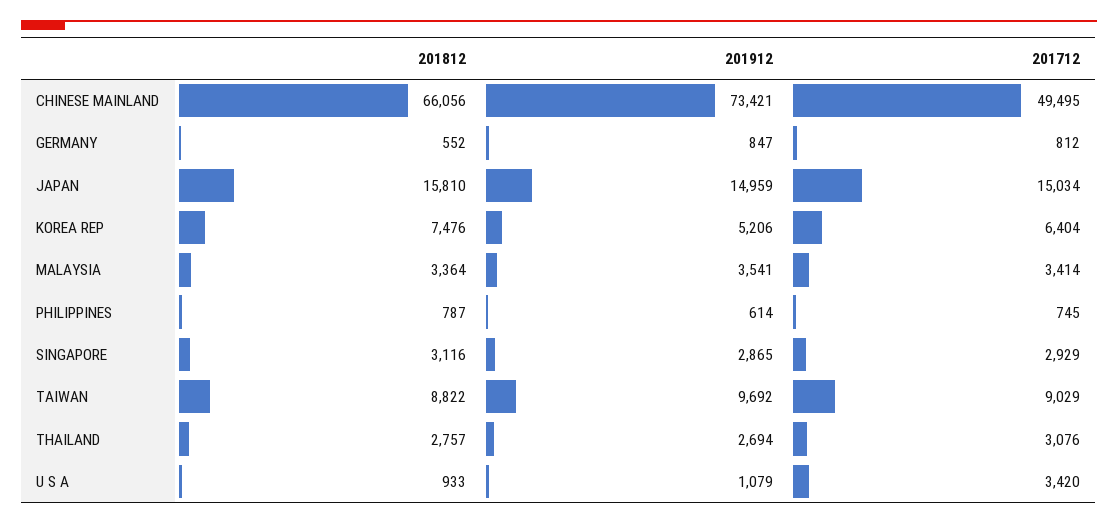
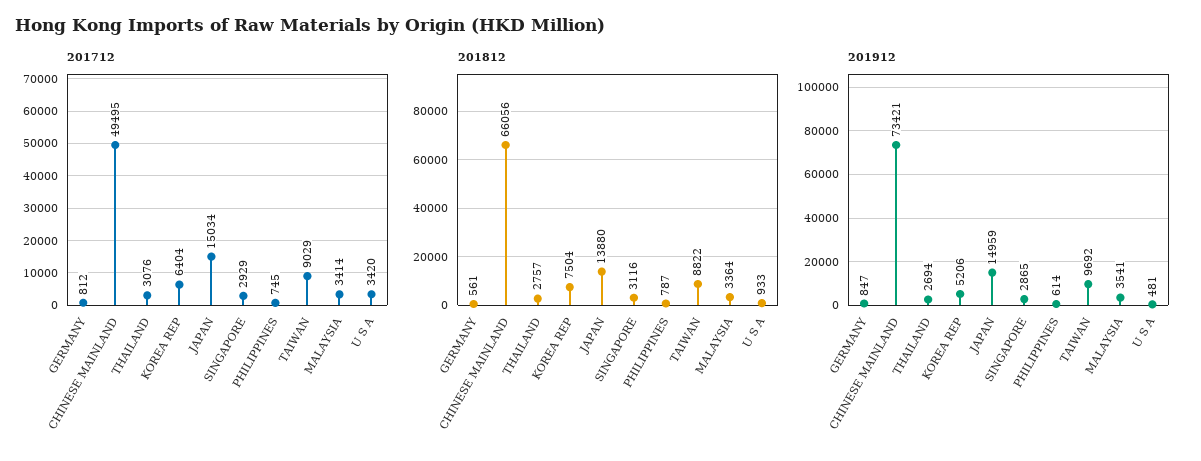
201812, GERMANY: 552 -> 561
201812, JAPAN: 15810 -> 13880
201812, KOREA REP: 7476 -> 7504
201912, U S A: 1079 -> 481

